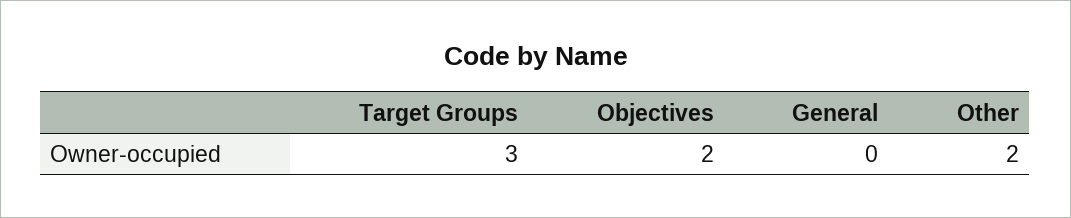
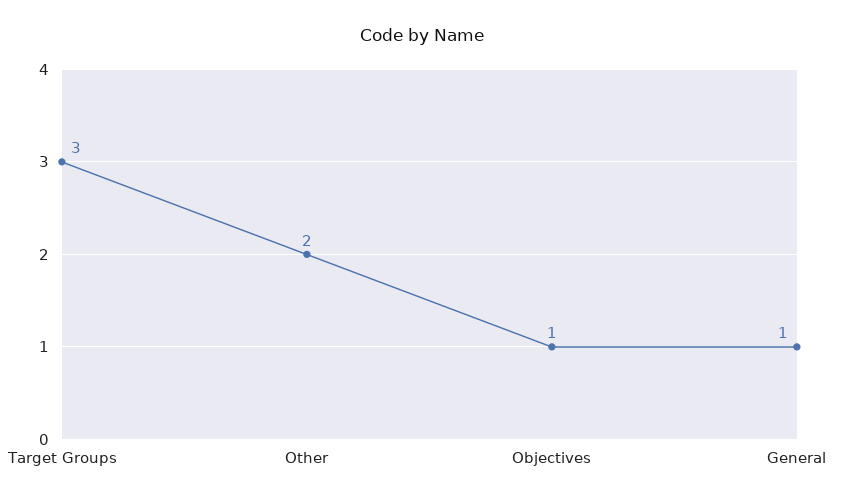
Objectives: 2 -> 1
General: 0 -> 1

